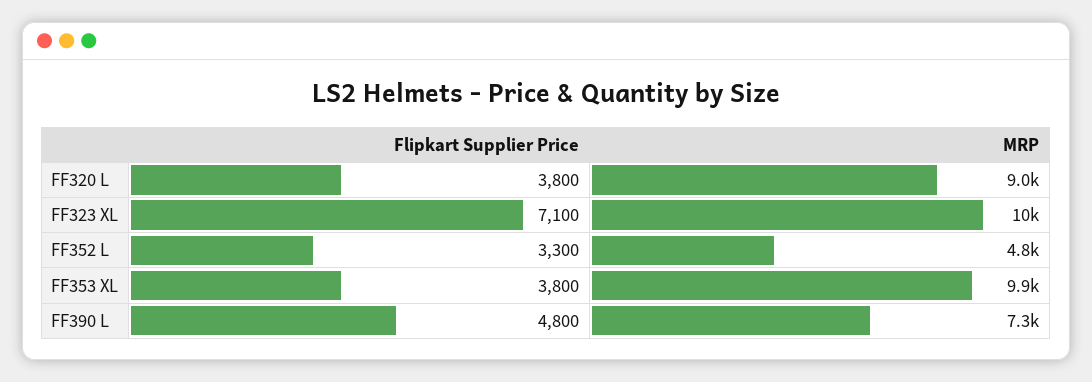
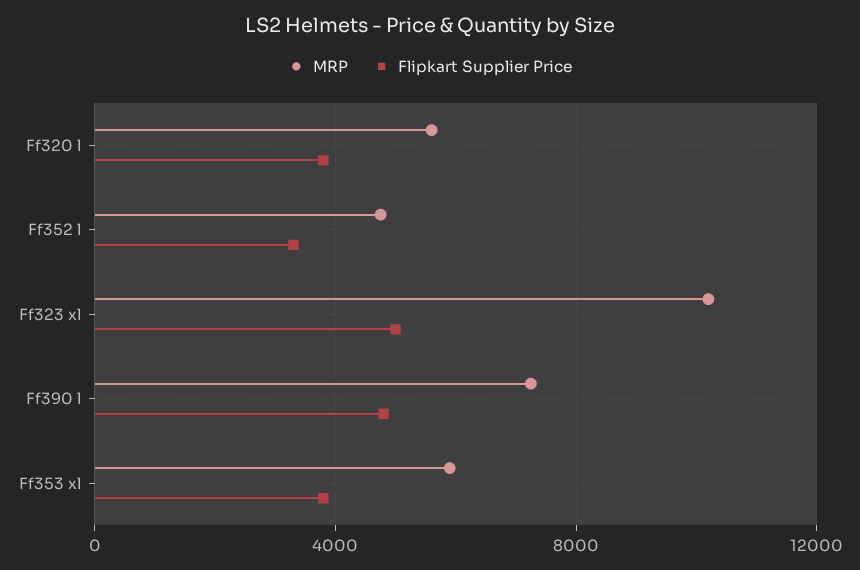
MRP, FF320 L: 9000 -> 5500
Flipkart Supplier Price, FF323 XL: 7100 -> 5000
MRP, FF353 XL: 9900 -> 6000

